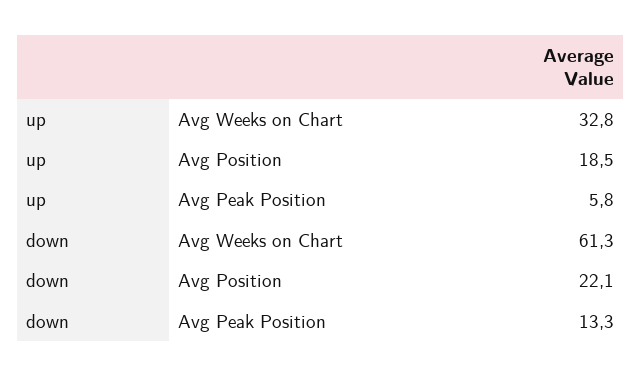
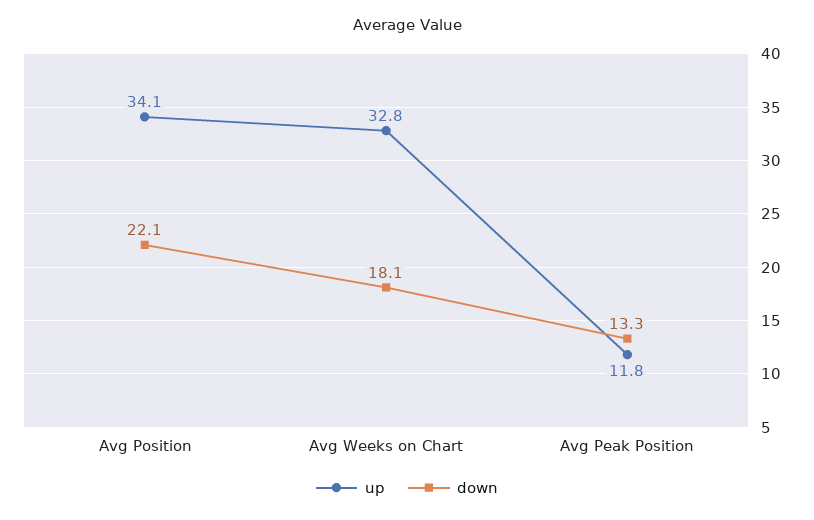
up, Avg Position: 18.5 -> 34.1
up, Avg Peak Position: 5.8 -> 11.8
down, Avg Weeks on Chart: 61.3 -> 18.1

